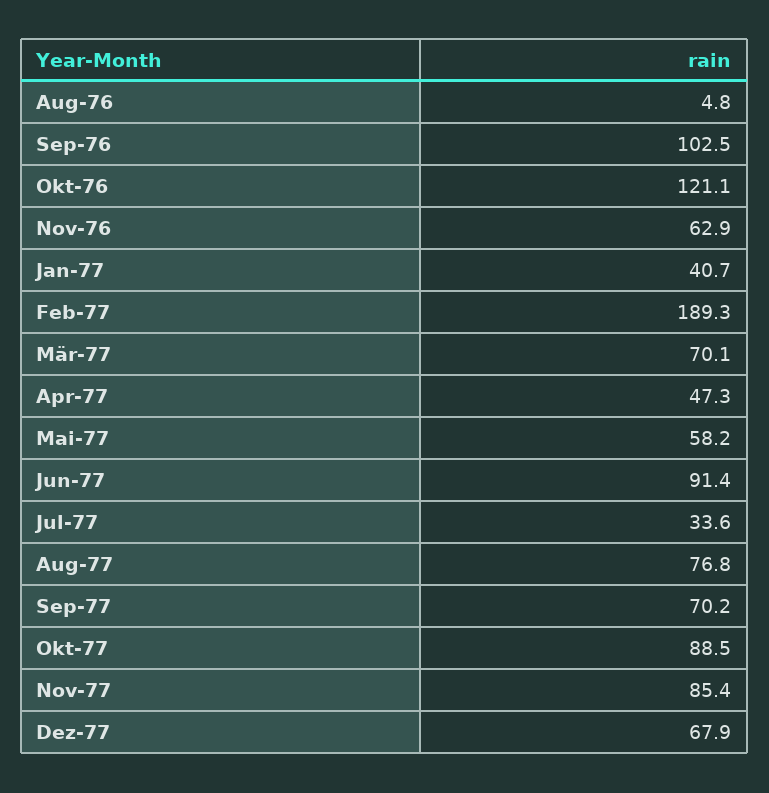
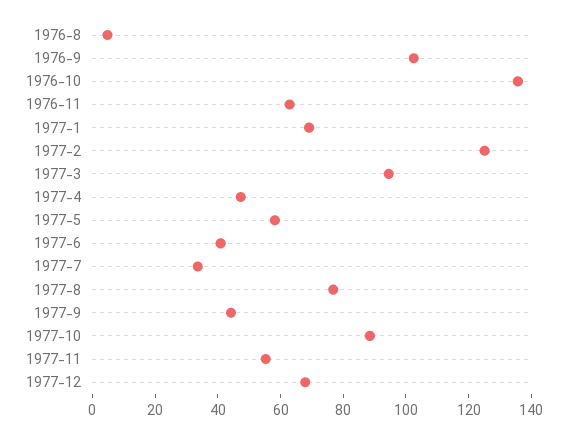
Okt-76: 121.1 -> 135
Jan-77: 40.7 -> 70
Feb-77: 189.3 -> 125
Mär-77: 70.1 -> 95
Jun-77: 91.4 -> 40
Sep-77: 70.2 -> 45
Nov-77: 85.4 -> 55

